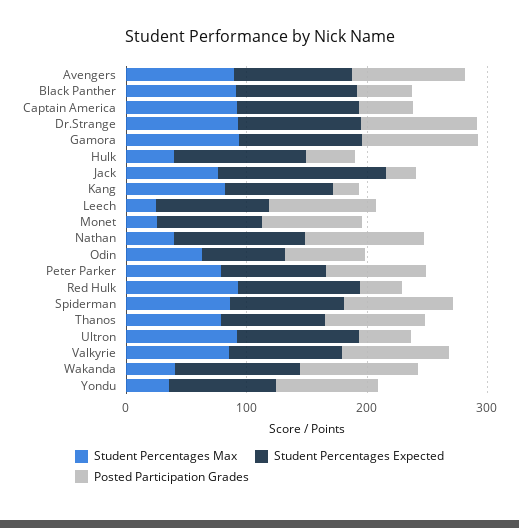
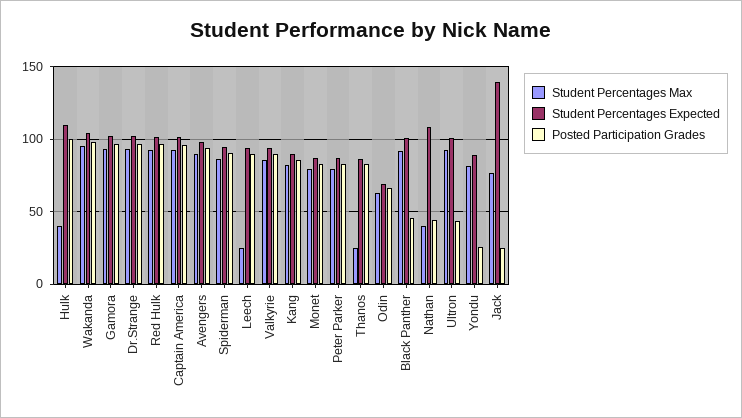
Posted Participation Grades, Captain America: 40 -> 95
Posted Participation Grades, Hulk: 40 -> 100
Posted Participation Grades, Kang: 20 -> 85
Student Percentages Max, Monet: 20 -> 80
Posted Participation Grades, Nathan: 100 -> 45
Posted Participation Grades, Red Hulk: 40 -> 95
Student Percentages Max, Thanos: 80 -> 25
Student Percentages Max, Wakanda: 40 -> 95
Student Percentages Max, Yondu: 40 -> 80
Posted Participation Grades, Yondu: 80 -> 25

